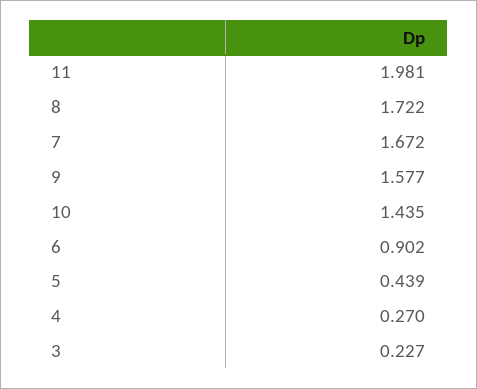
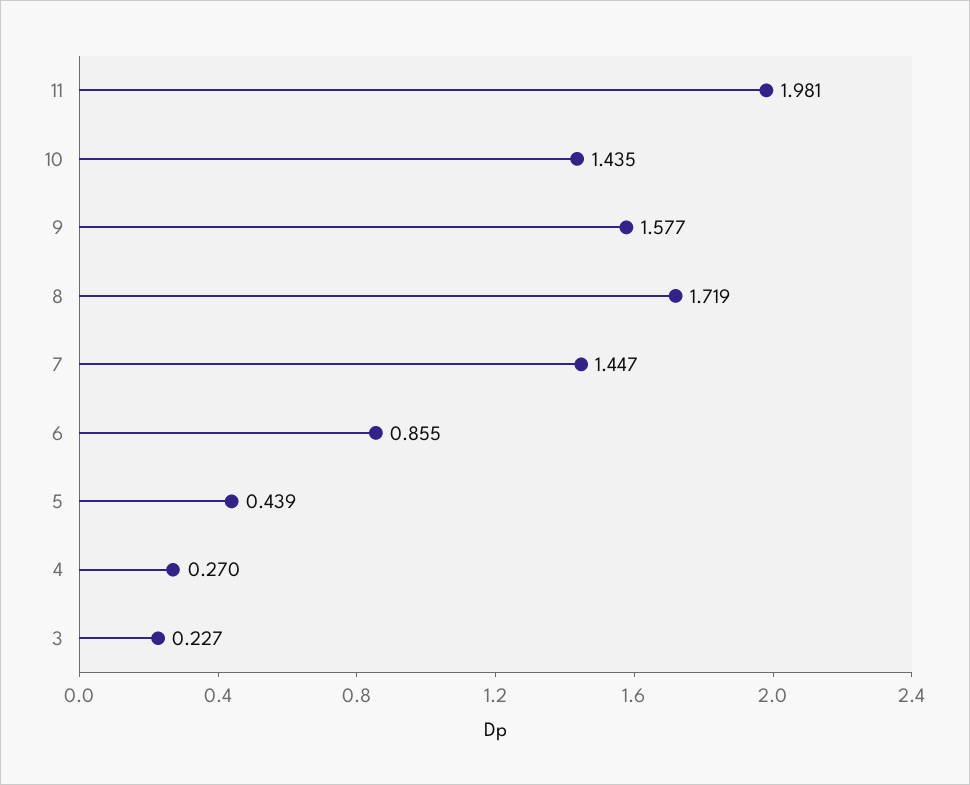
8: 1.722 -> 1.719
7: 1.672 -> 1.447
6: 0.902 -> 0.855

